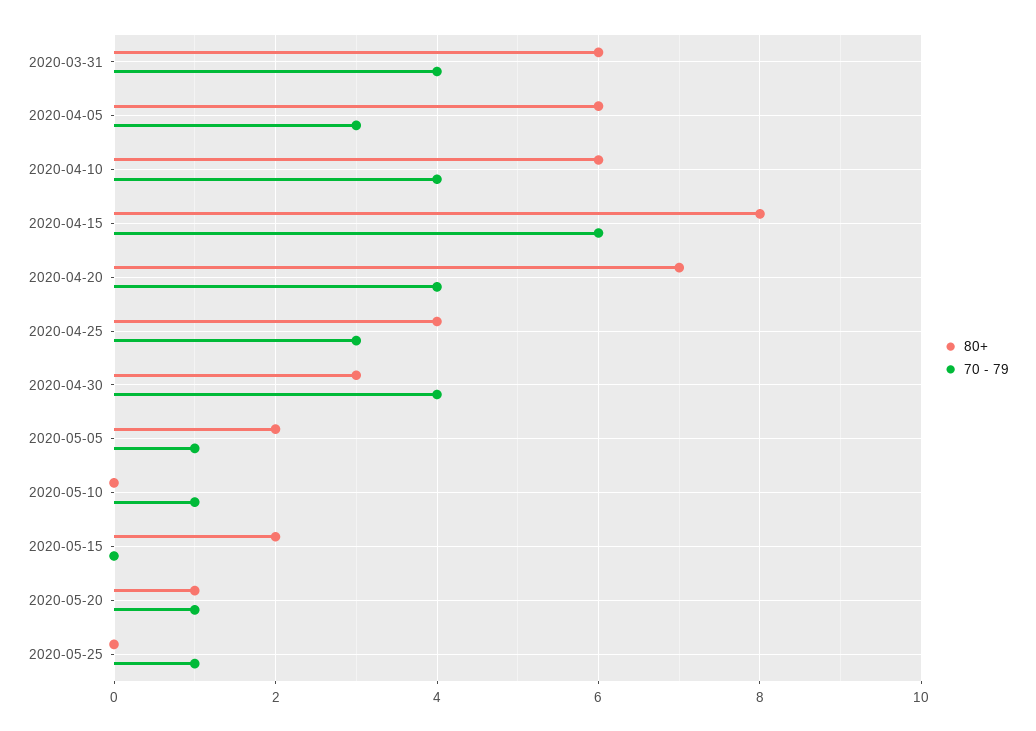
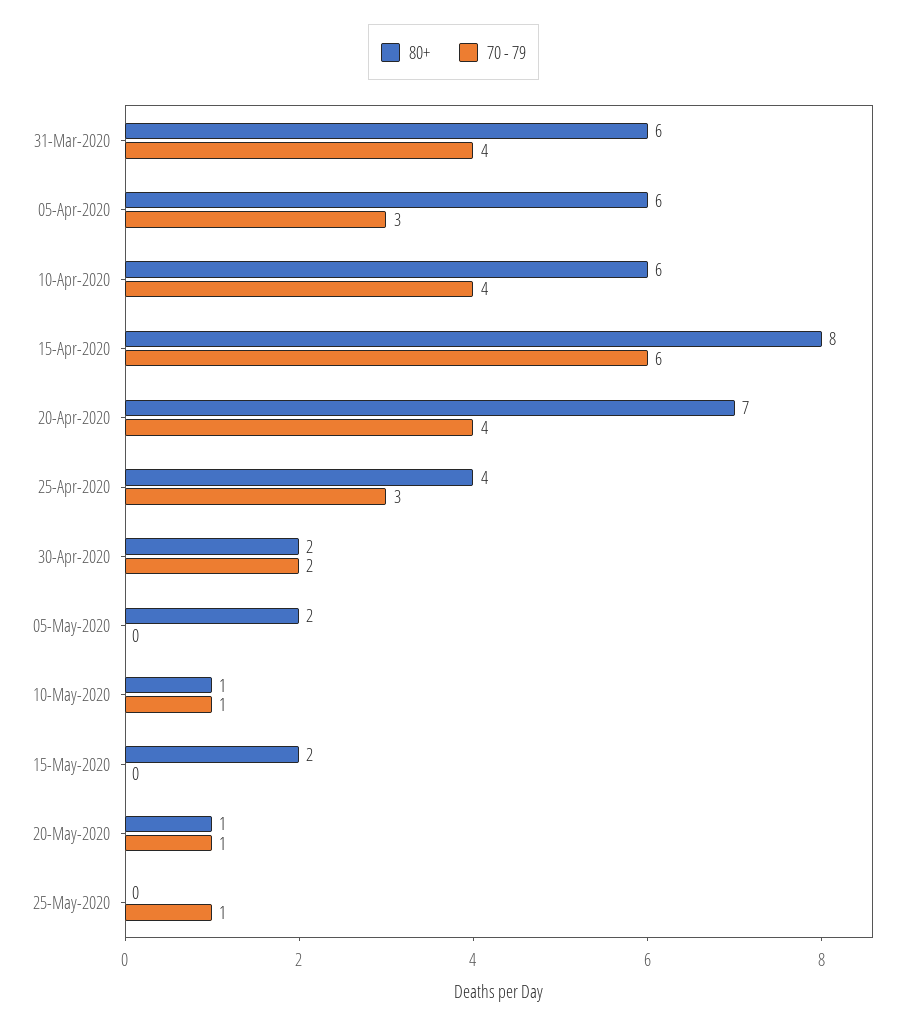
80+, 2020-04-30: 3 -> 2
70 - 79, 2020-04-30: 4 -> 2
70 - 79, 2020-05-05: 1 -> 0
80+, 2020-05-10: 0 -> 1

